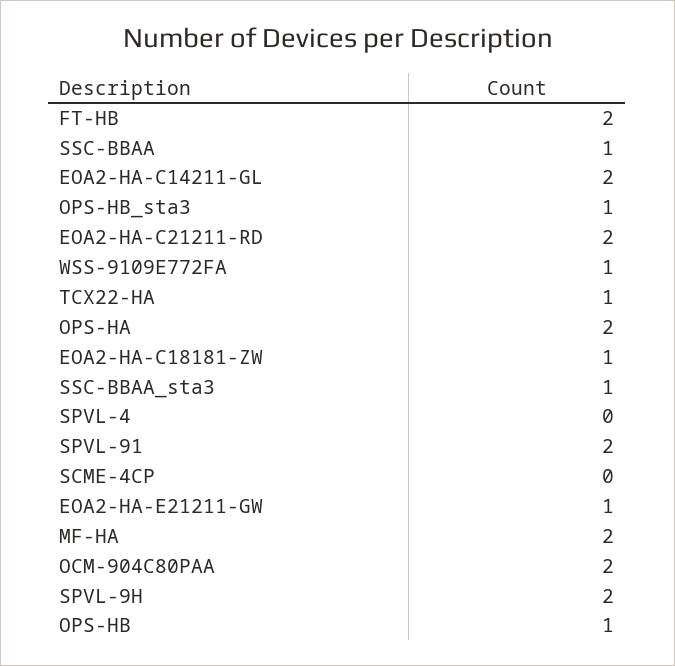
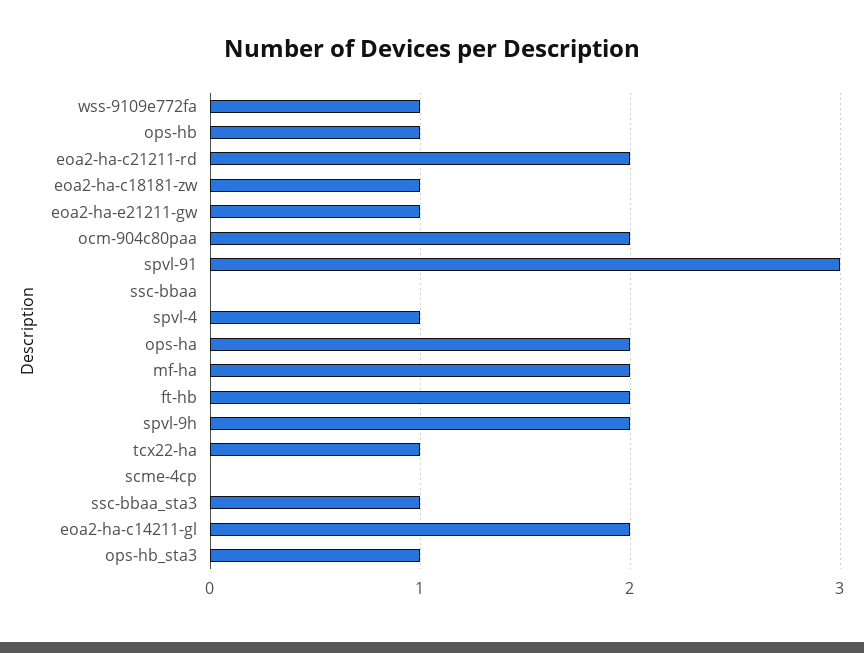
SSC-BBAA: 1 -> 0
SPVL-4: 0 -> 1
SPVL-91: 2 -> 3

